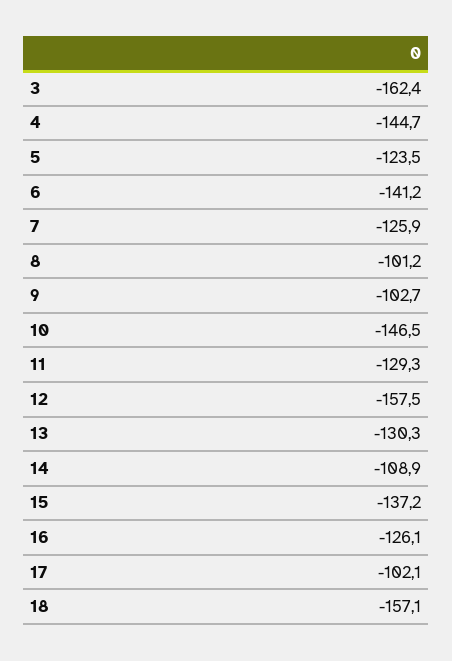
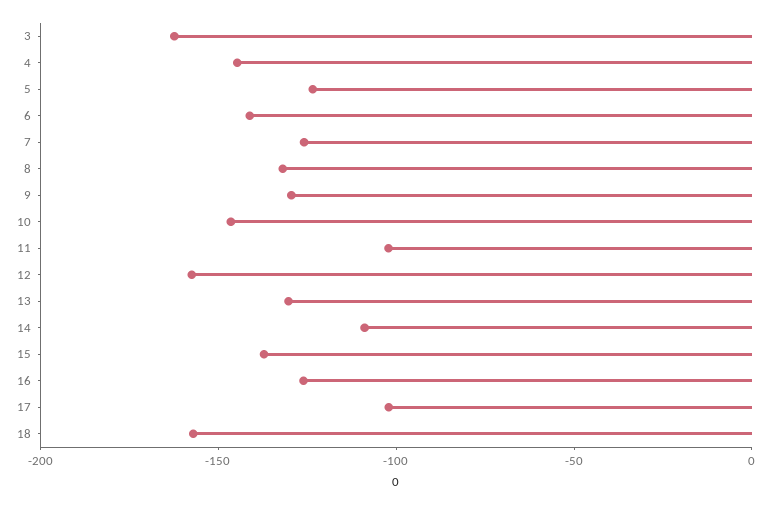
8: -101.2 -> -130
9: -102.7 -> -130
11: -129.3 -> -100

